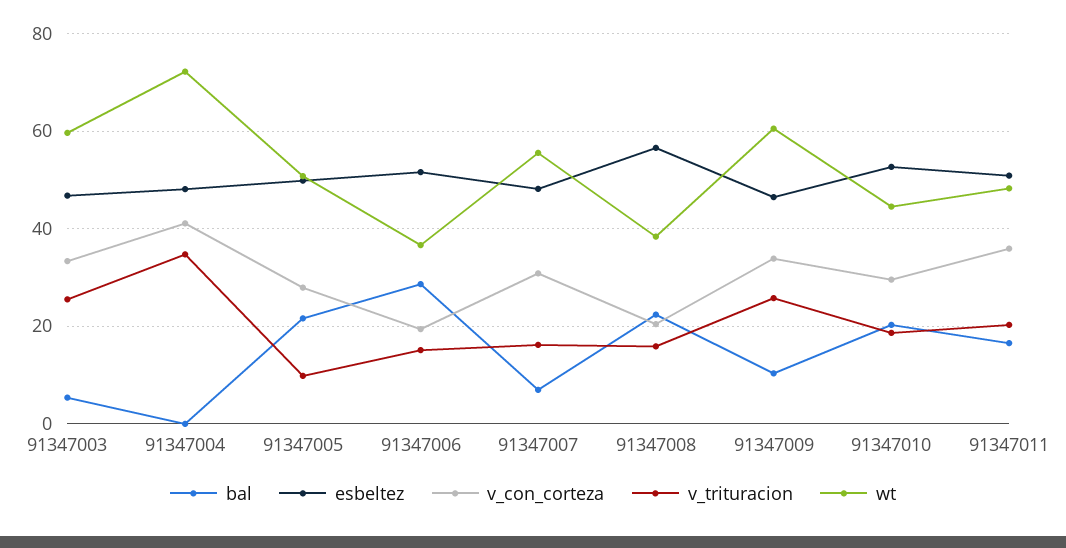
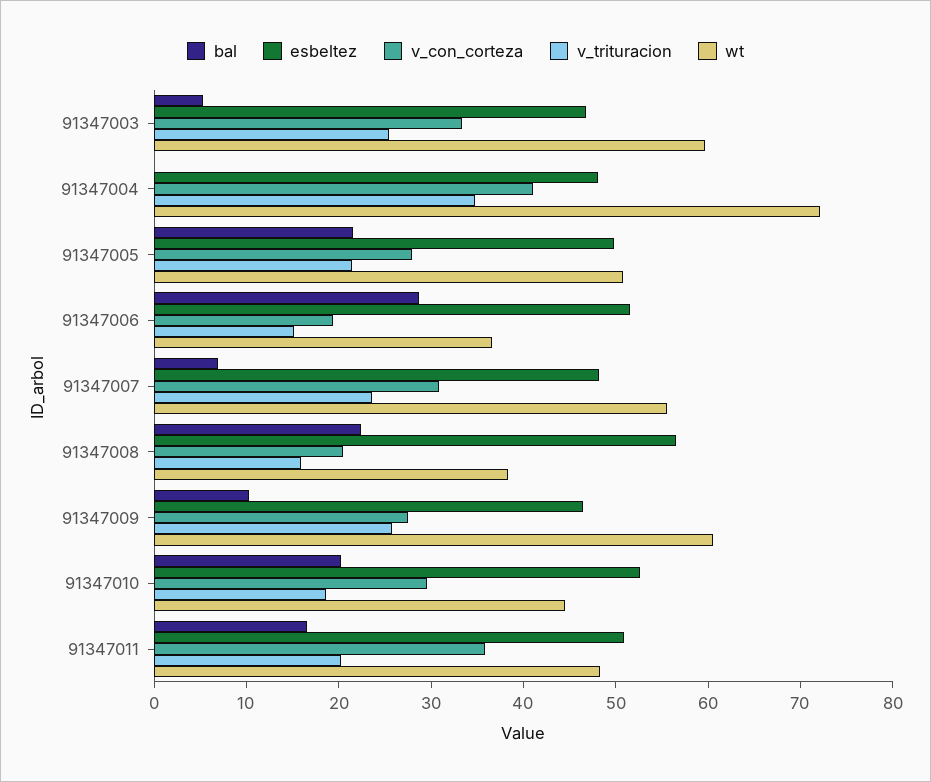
v_trituracion, 91347005: 10 -> 22
v_trituracion, 91347007: 16 -> 24
v_con_corteza, 91347009: 34 -> 28

